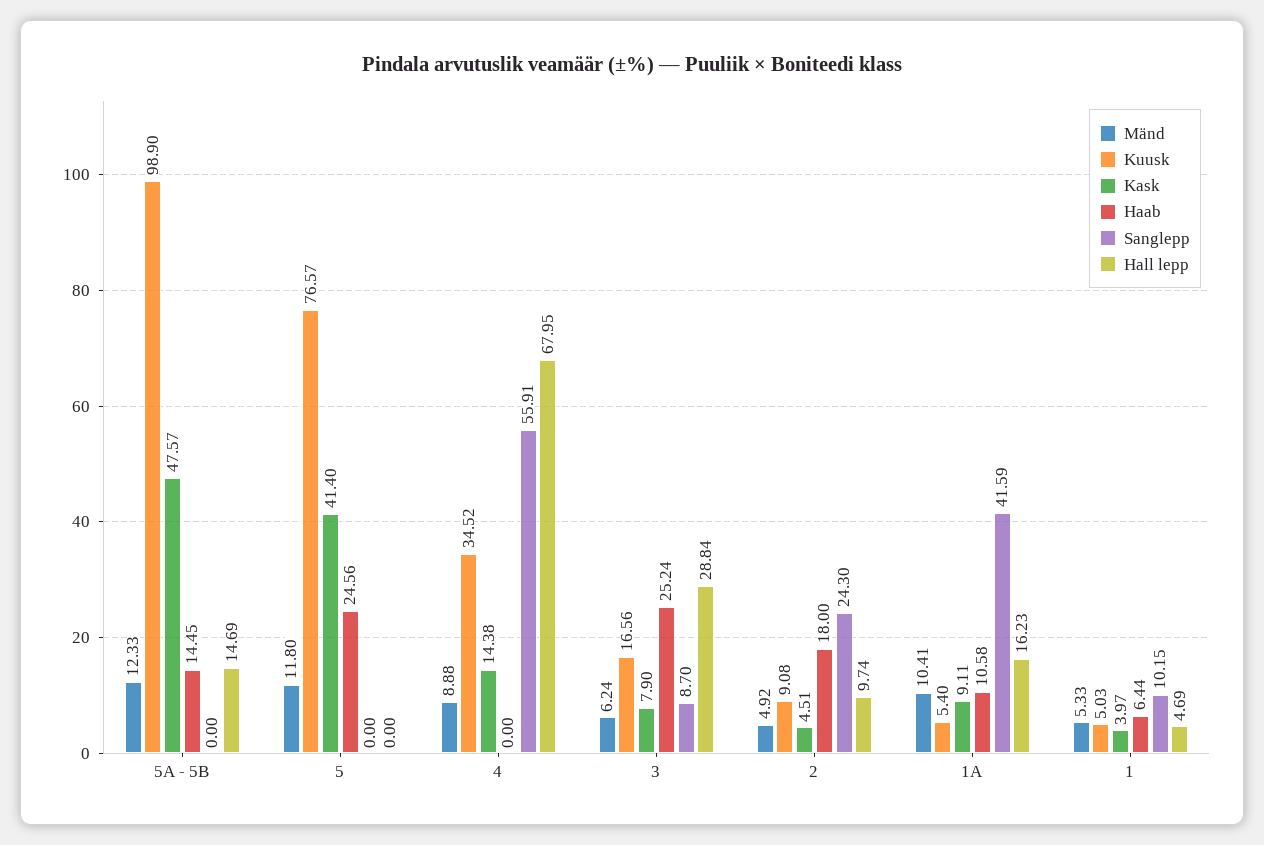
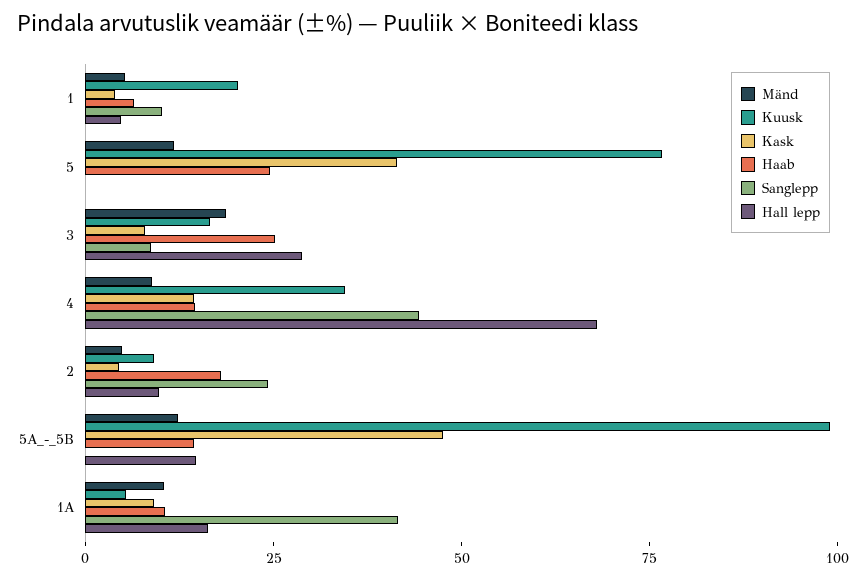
Haab, 4: 0 -> 15
Sanglepp, 4: 55.91 -> 45
Mänd, 3: 6.24 -> 20
Kuusk, 1: 5.03 -> 20

